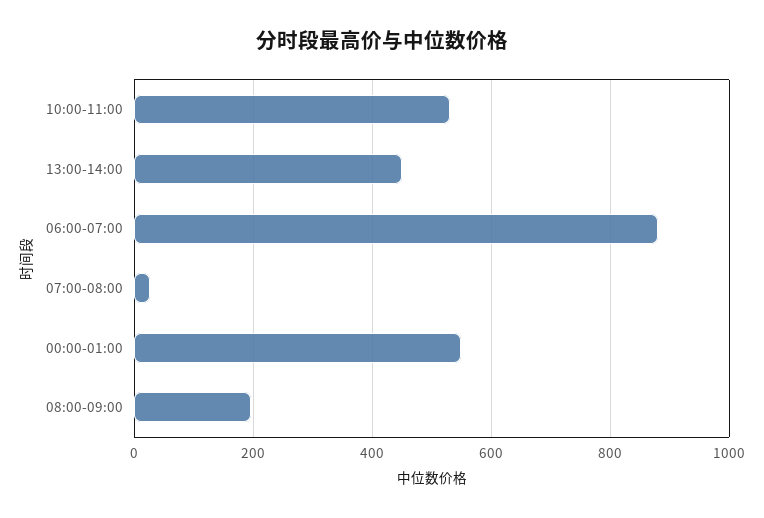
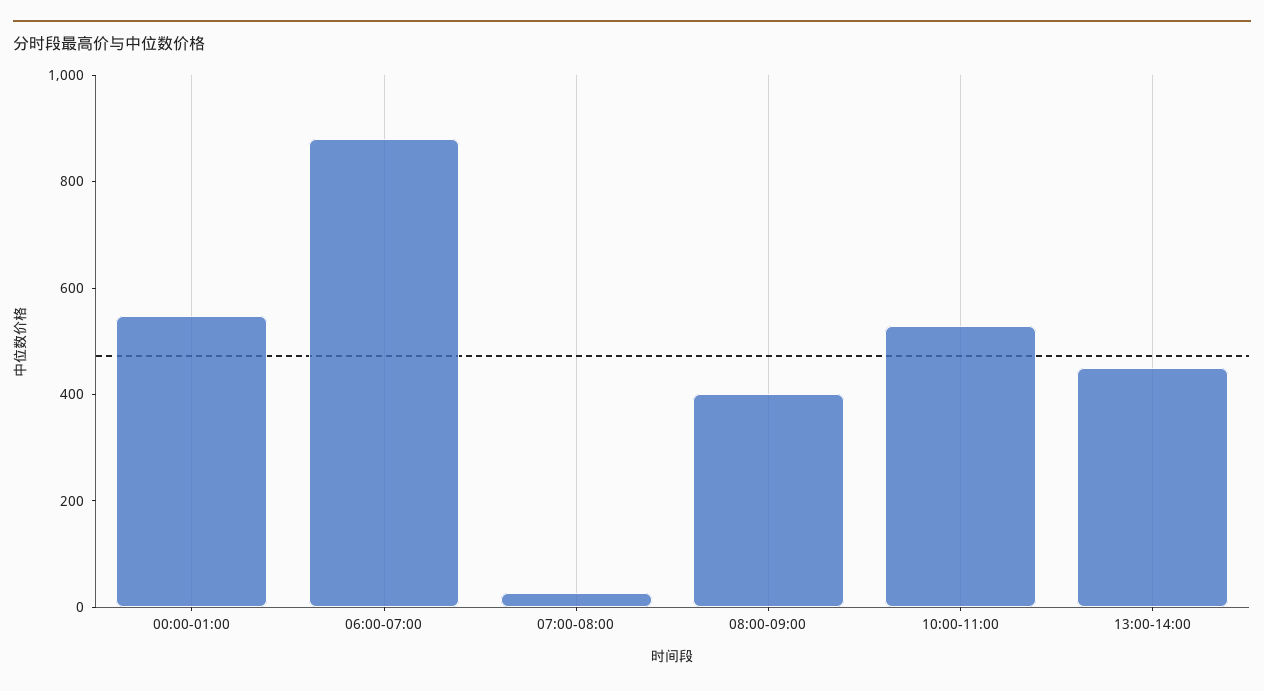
08:00-09:00: 200 -> 400

